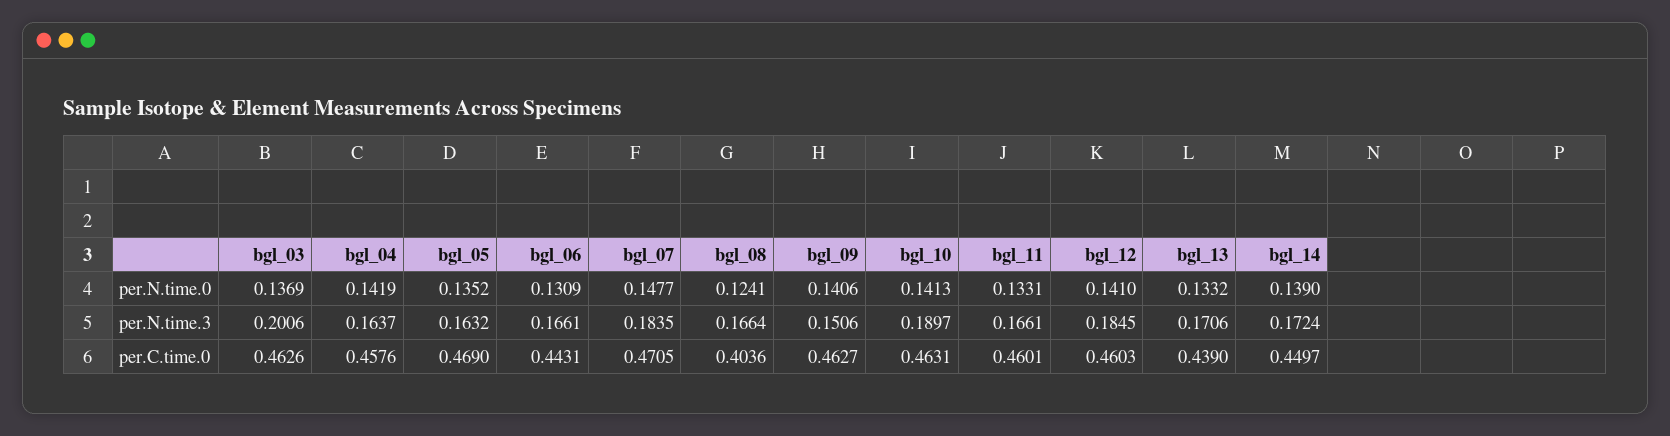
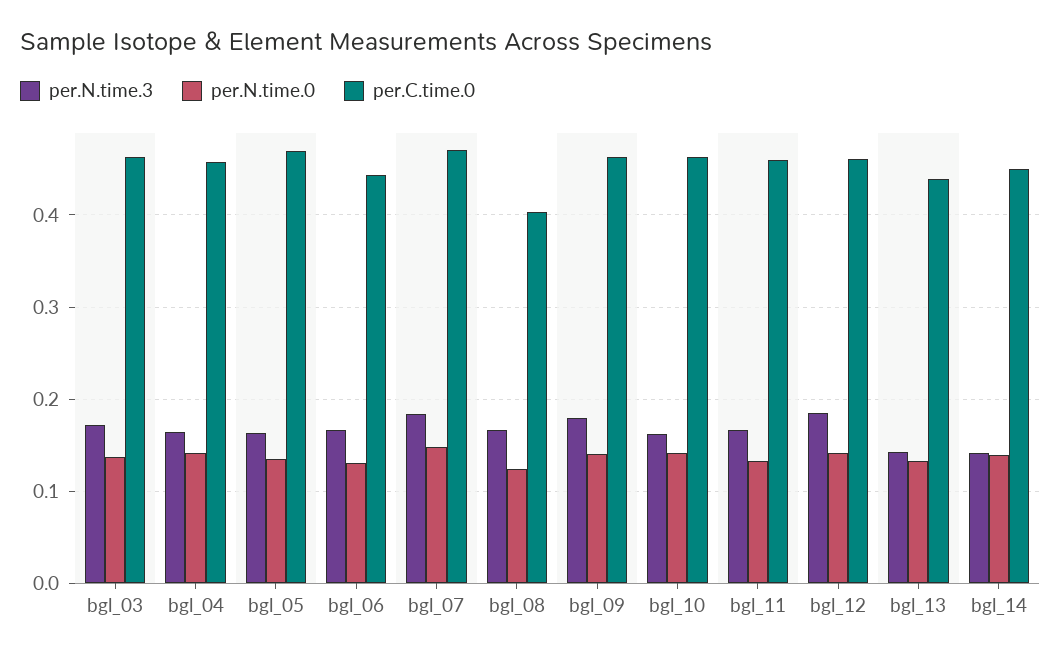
per.N.time.3, bgl_03: 0.2006 -> 0.17
per.N.time.3, bgl_09: 0.1506 -> 0.18
per.N.time.3, bgl_10: 0.1897 -> 0.16
per.N.time.3, bgl_13: 0.1706 -> 0.14
per.N.time.3, bgl_14: 0.1724 -> 0.14

